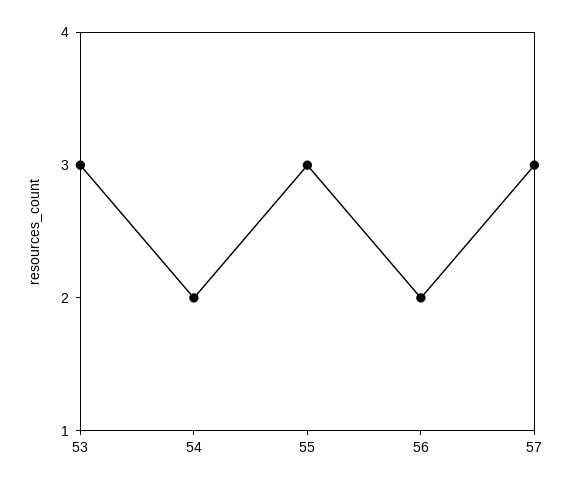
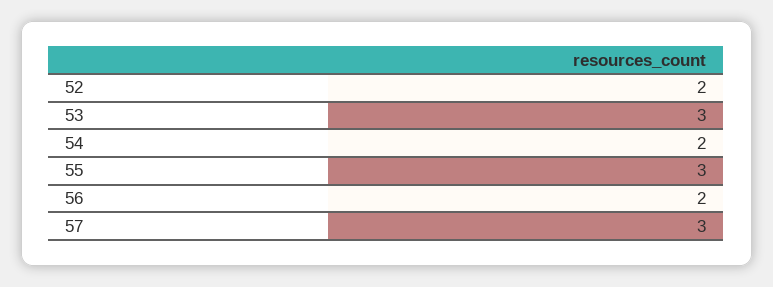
52: none -> 2

